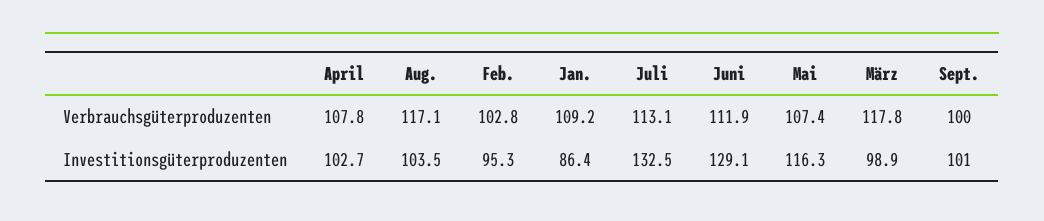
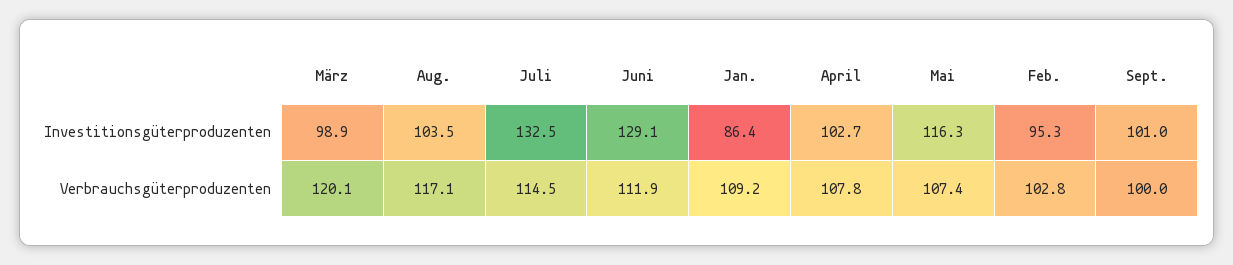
Juli, Verbrauchsgüterproduzenten: 113.1 -> 114.5
März, Verbrauchsgüterproduzenten: 117.8 -> 120.1

